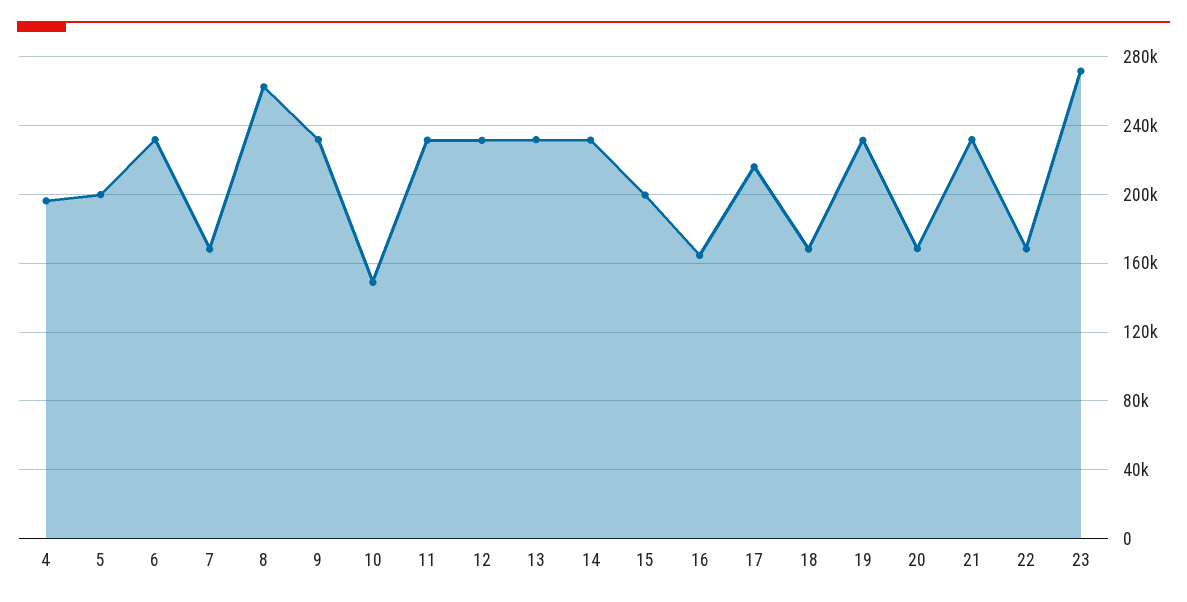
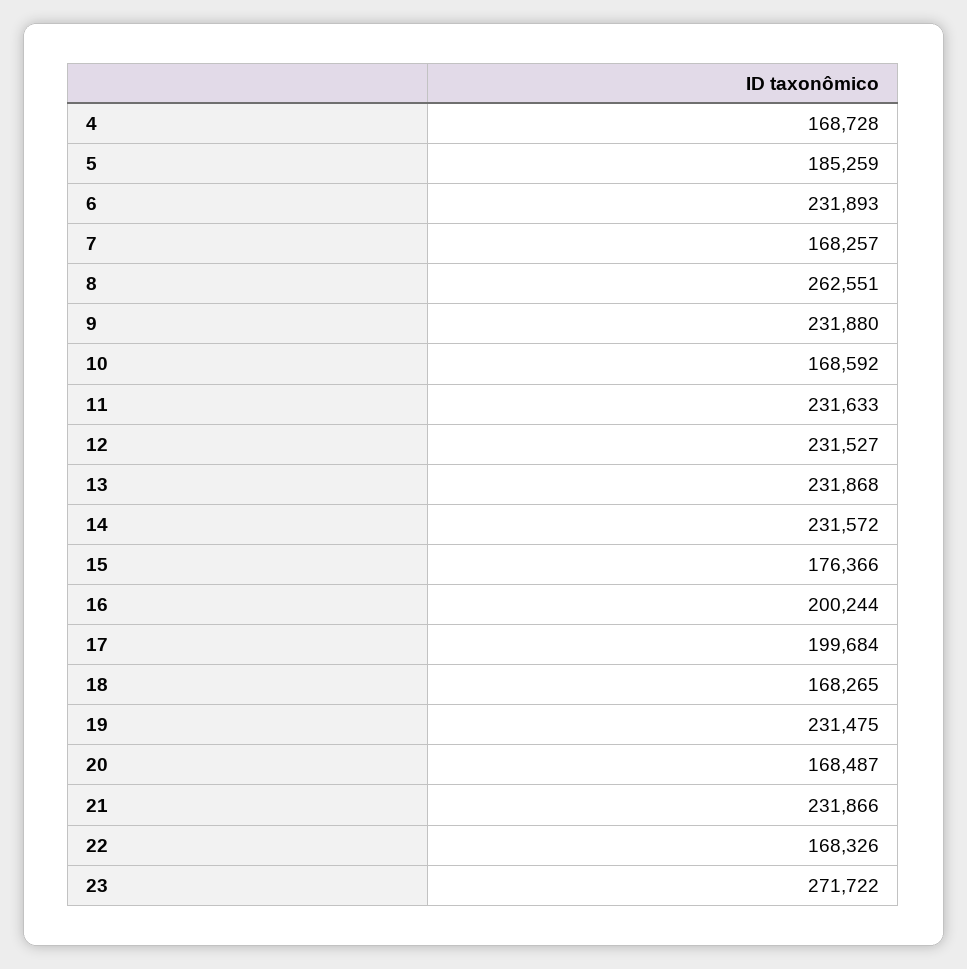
4: 195000 -> 168728
5: 200000 -> 185259
10: 150000 -> 168592
15: 200000 -> 176366
16: 165000 -> 200244
17: 215000 -> 199684

